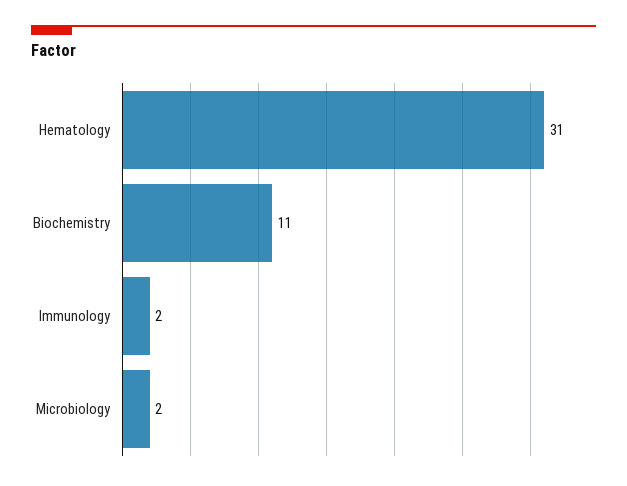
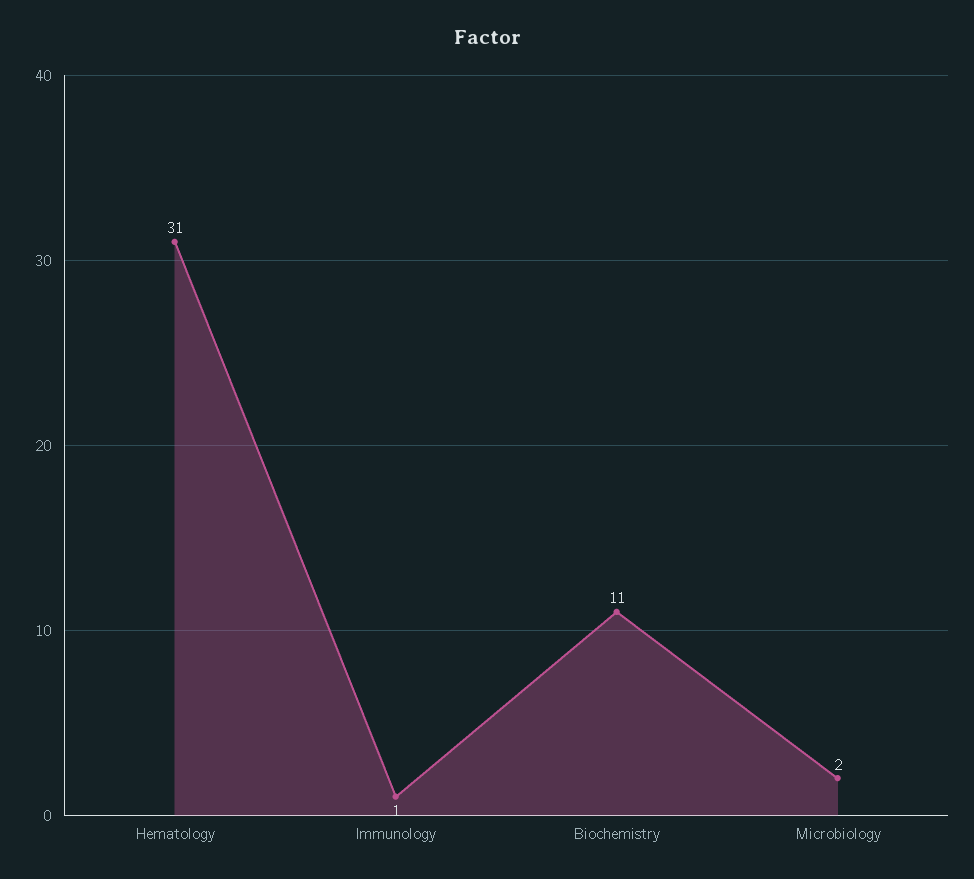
Immunology: 2 -> 1

